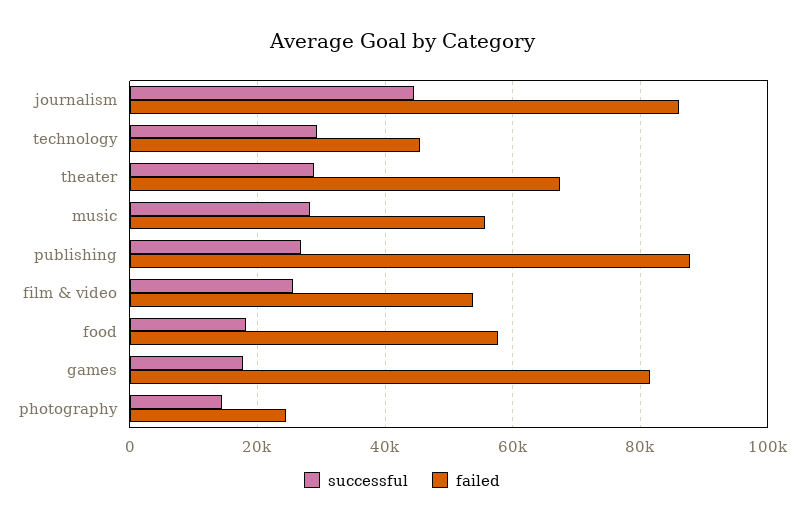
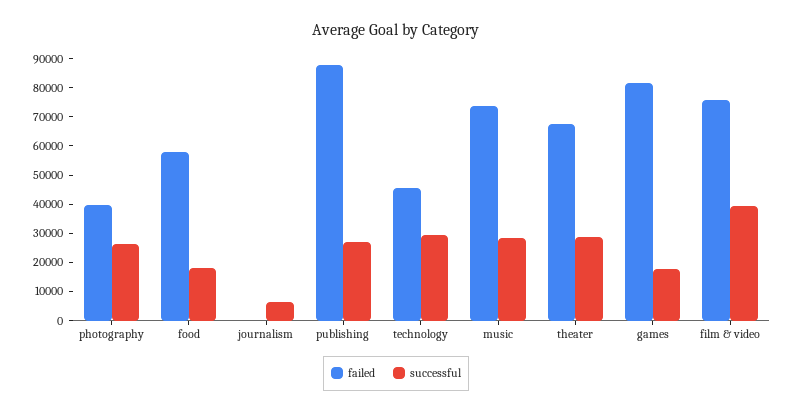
successful, journalism: 44000 -> 5000
failed, journalism: 86000 -> 0
failed, music: 56000 -> 75000
successful, film & video: 26000 -> 40000
failed, film & video: 54000 -> 75000
successful, photography: 14000 -> 25000
failed, photography: 24000 -> 40000

